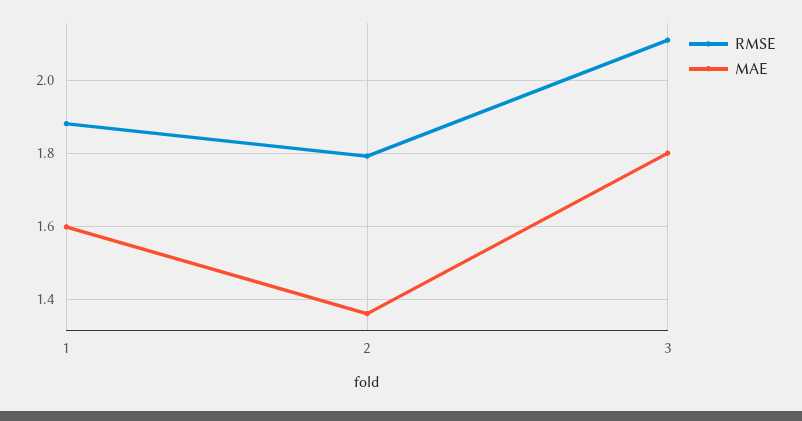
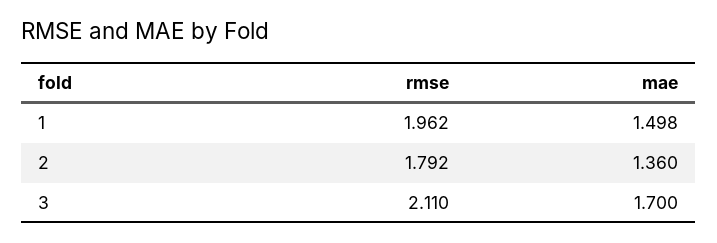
RMSE, 1: 1.88 -> 1.962
MAE, 1: 1.6 -> 1.498
MAE, 3: 1.8 -> 1.7

